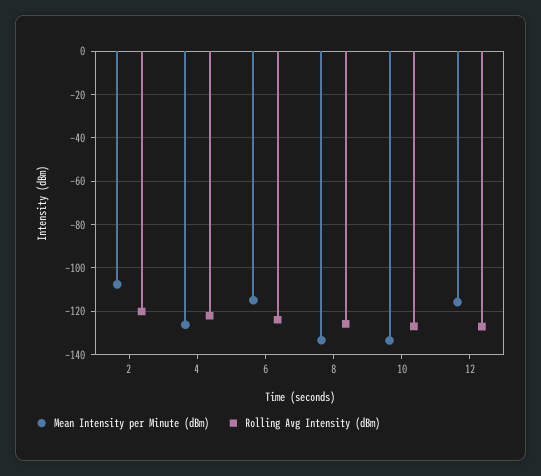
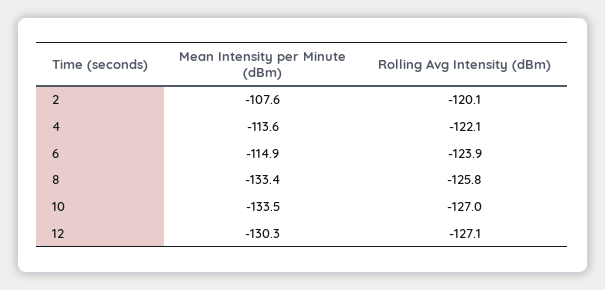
Mean Intensity per Minute (dBm), 4: -125 -> -113.6
Mean Intensity per Minute (dBm), 12: -115 -> -130.3

